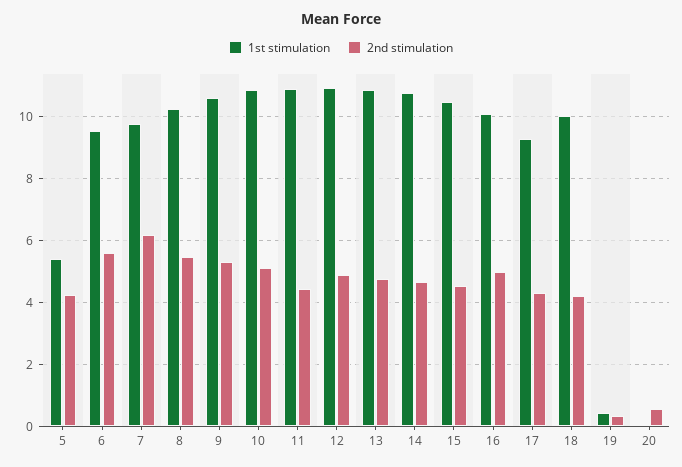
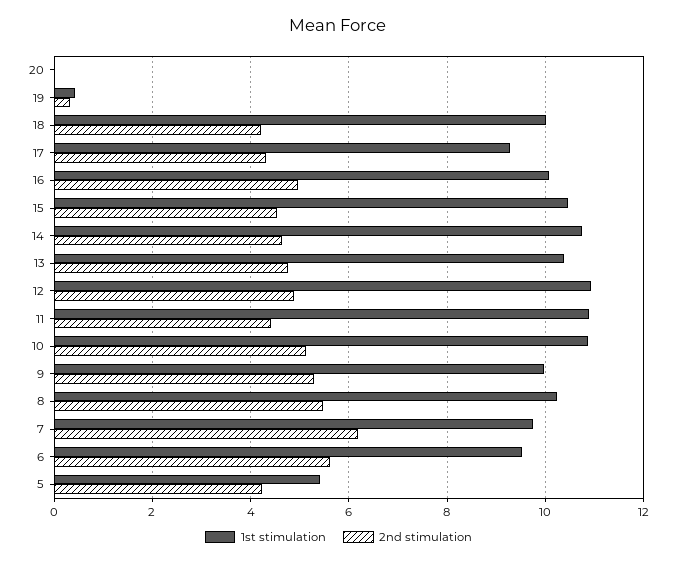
1st stimulation, 9: 10.6 -> 10
1st stimulation, 13: 10.8 -> 10.4
2nd stimulation, 20: 0.6 -> 0

